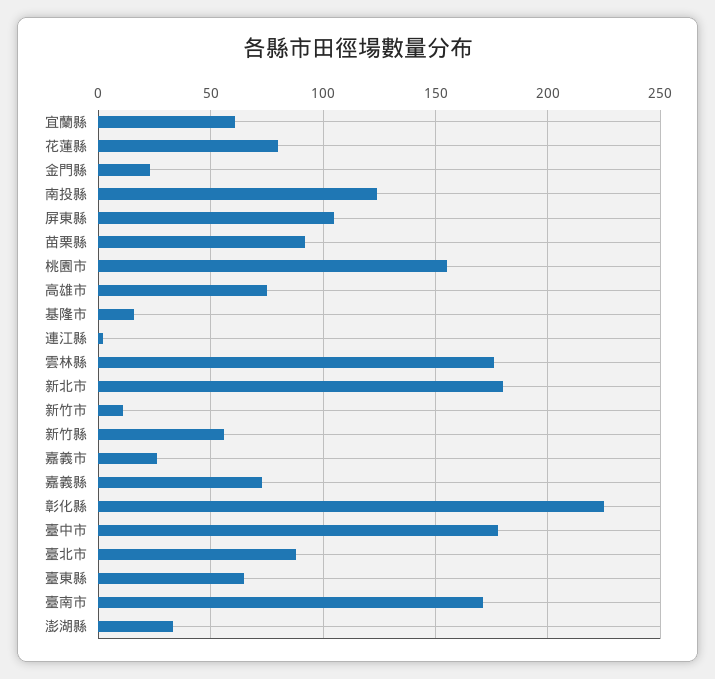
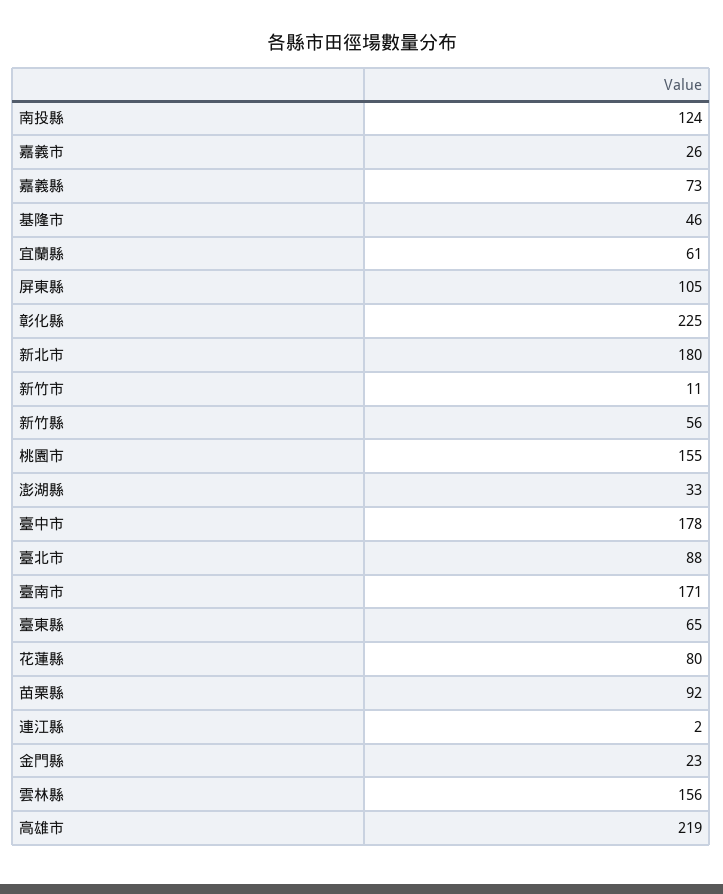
高雄市: 75 -> 219
基隆市: 15 -> 46
雲林縣: 175 -> 156

